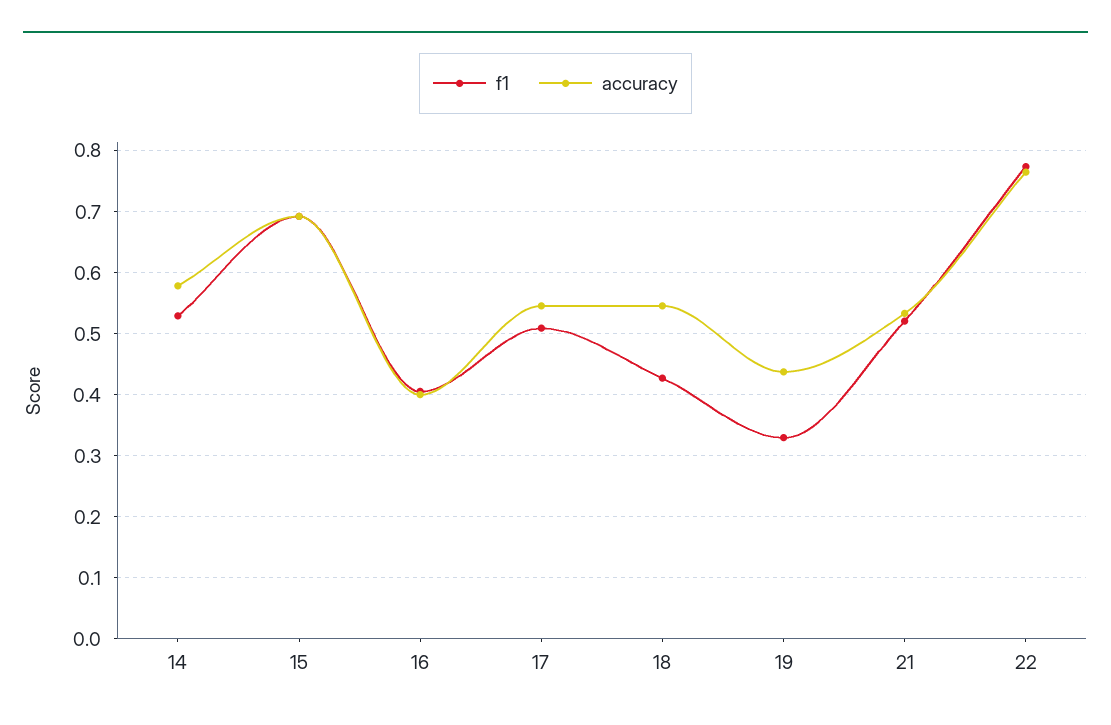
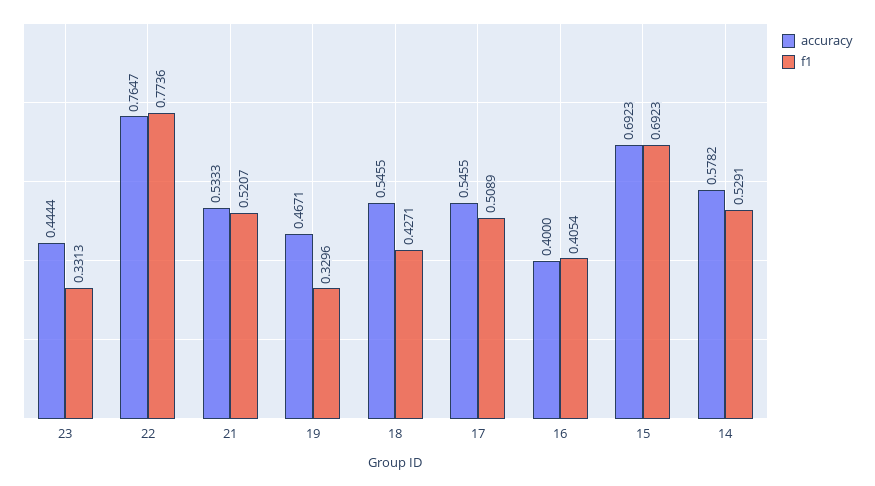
accuracy, 19: 0.44 -> 0.4671
accuracy, 23: none -> 0.4444
f1, 23: none -> 0.3313

